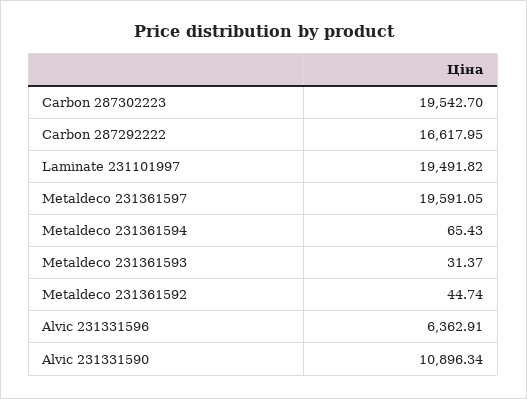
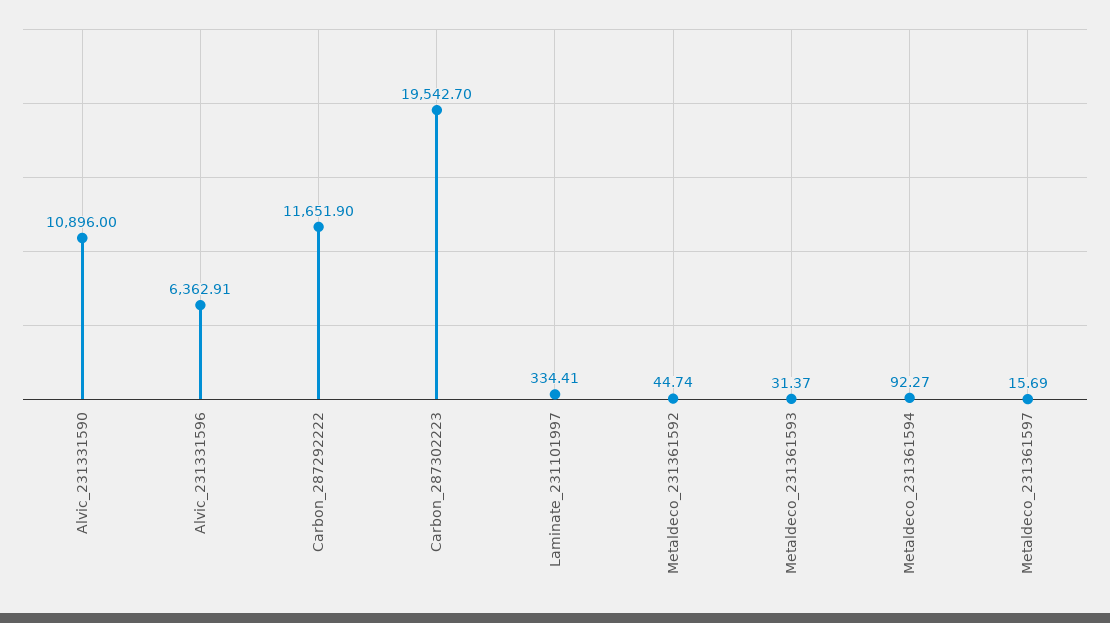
Carbon 287292222: 16617.95 -> 11651.9
Laminate 231101997: 19491.82 -> 334.41
Metaldeco 231361597: 19591.05 -> 15.69
Metaldeco 231361594: 65.43 -> 92.27
Alvic 231331590: 10896.34 -> 10896

